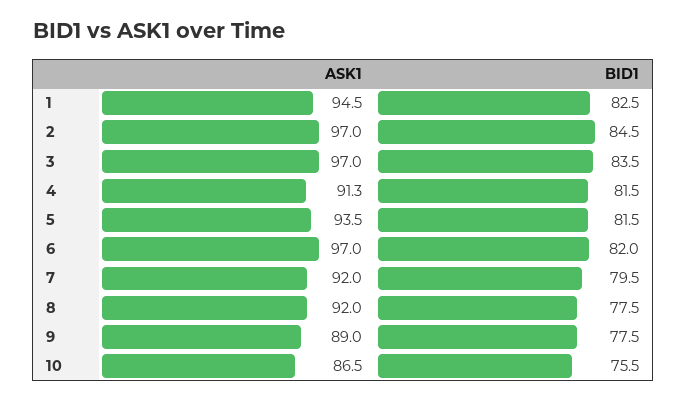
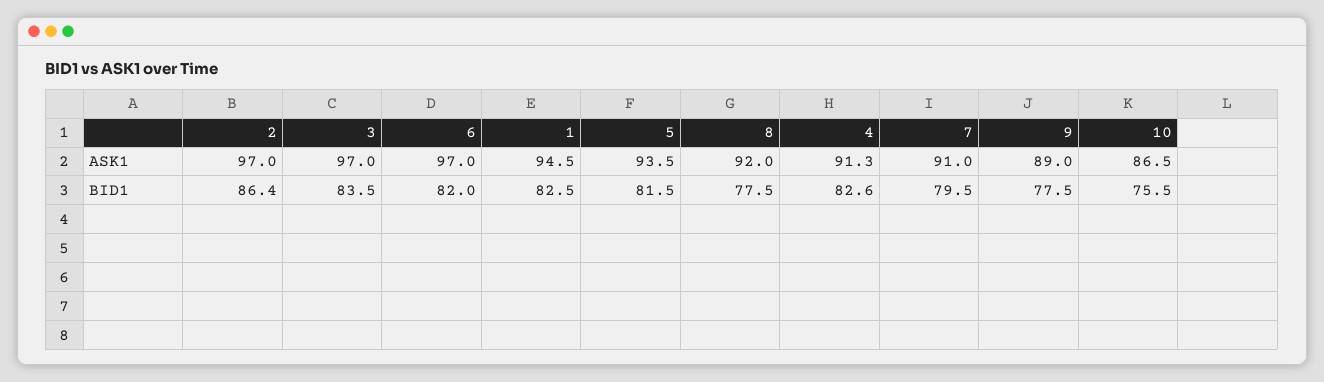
BID1, 2: 84.5 -> 86.4
BID1, 4: 81.5 -> 82.6
ASK1, 7: 92 -> 91

